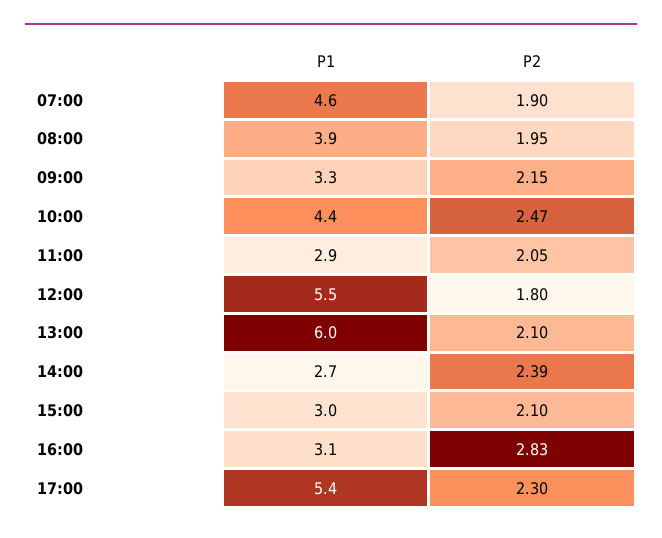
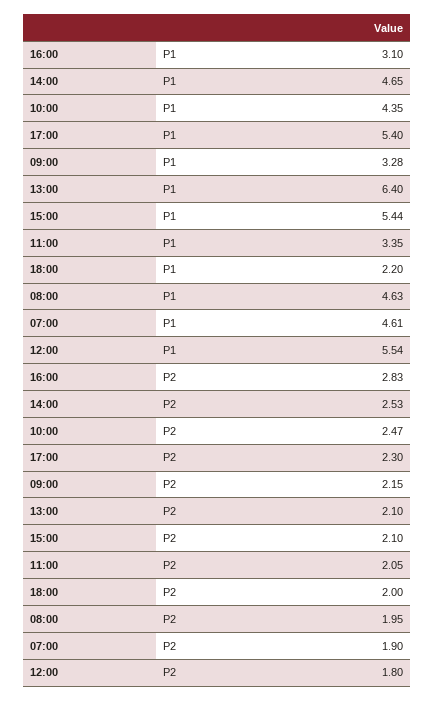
P1, 08:00: 3.9 -> 4.63
P1, 11:00: 2.9 -> 3.35
P1, 13:00: 6 -> 6.4
P1, 14:00: 2.7 -> 4.65
P2, 14:00: 2.39 -> 2.53
P1, 15:00: 3 -> 5.44
P1, 18:00: none -> 2.2
P2, 18:00: none -> 2

